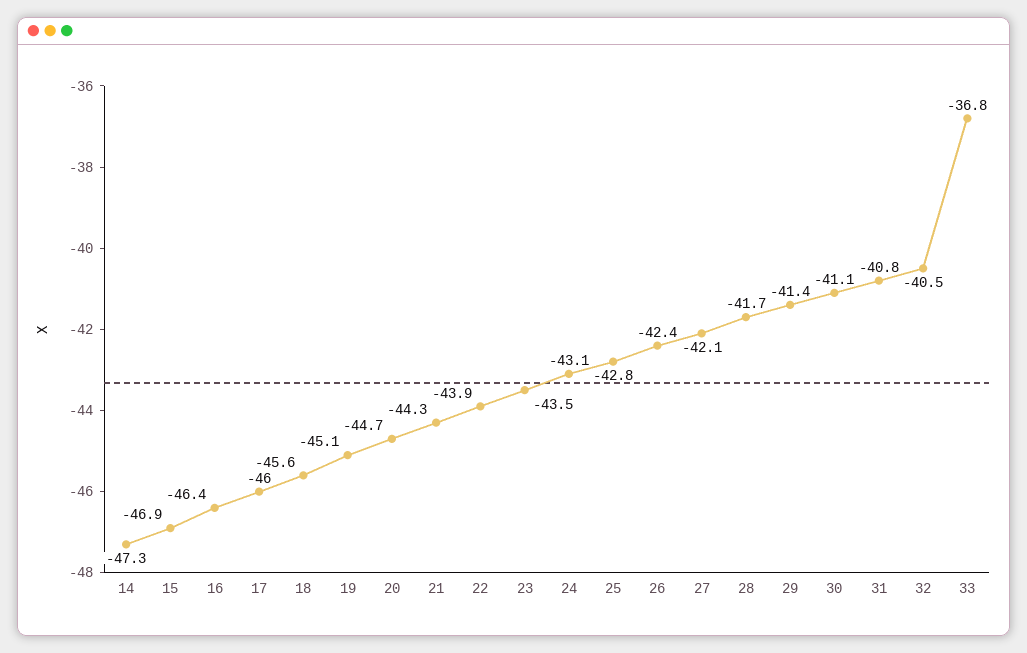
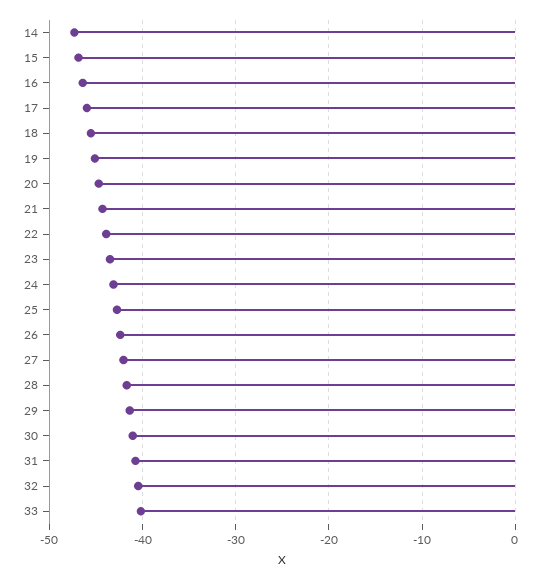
33: -36.8 -> -40

